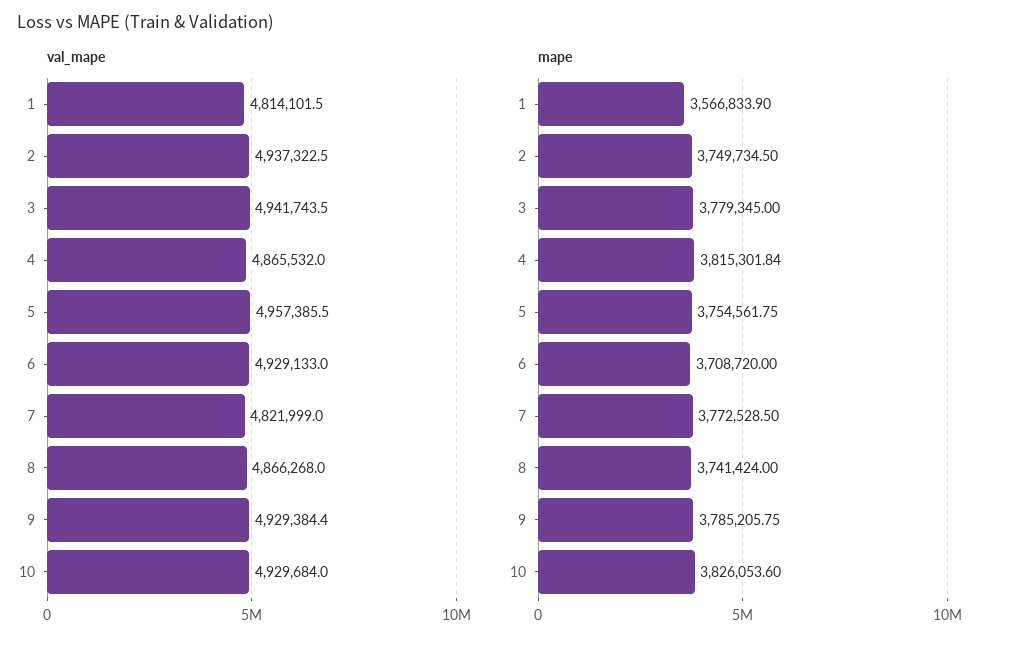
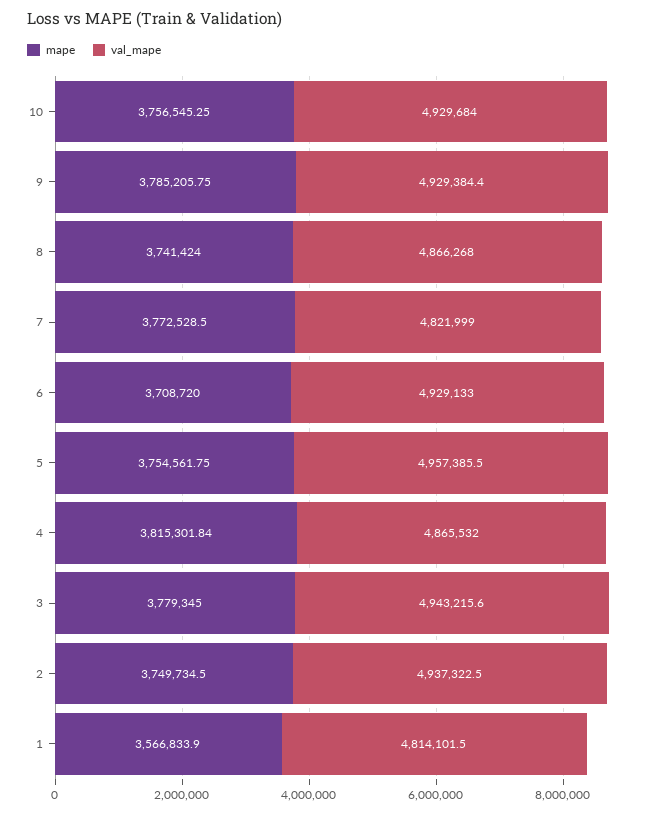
val_mape, 3: 4941743.5 -> 4943215.6
mape, 10: 3826053.6 -> 3756545.25

